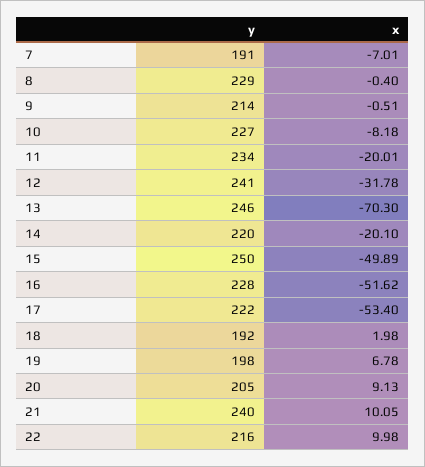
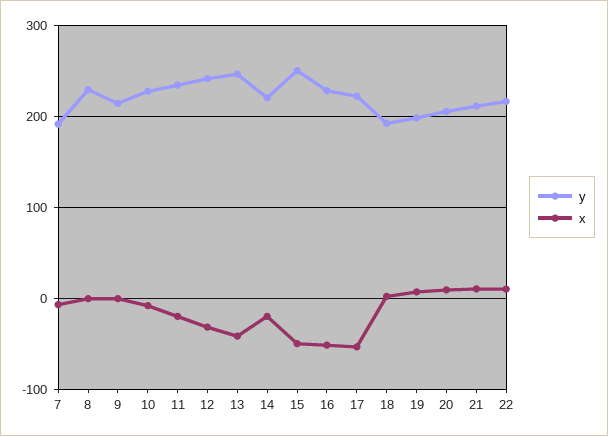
x, 13: -70.3 -> -40
y, 21: 240 -> 210

